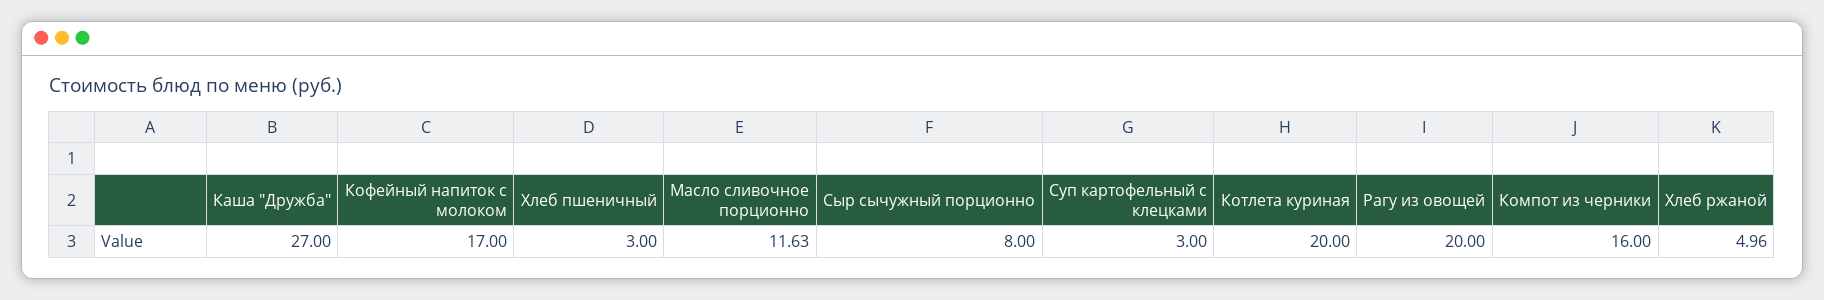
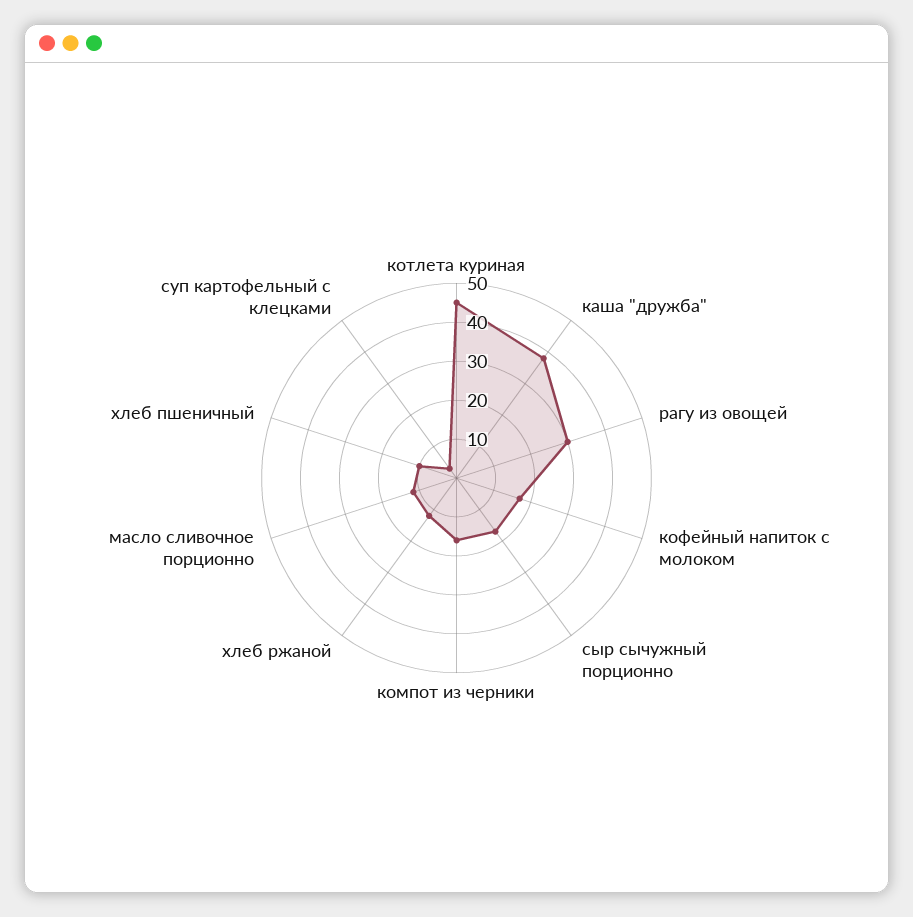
Каша "Дружба": 27 -> 37.5
Хлеб пшеничный: 3 -> 10
Сыр сычужный порционно: 8 -> 17.5
Котлета куриная: 20 -> 45
Рагу из овощей: 20 -> 30
Хлеб ржаной: 4.96 -> 12.5

